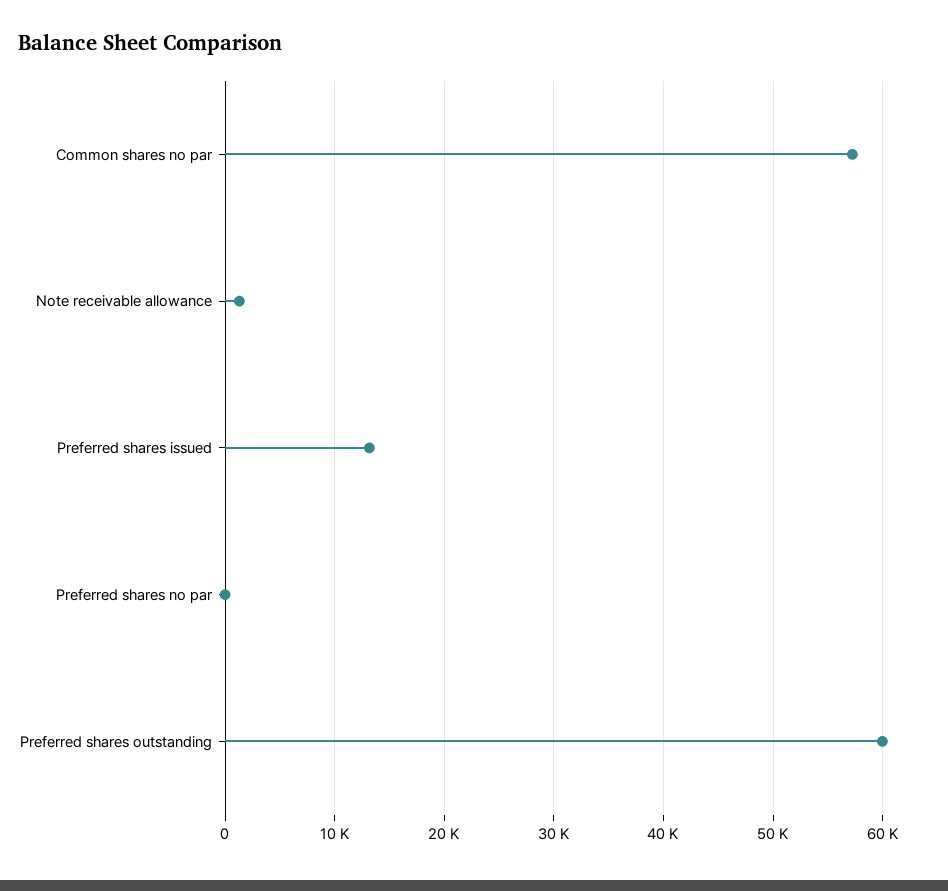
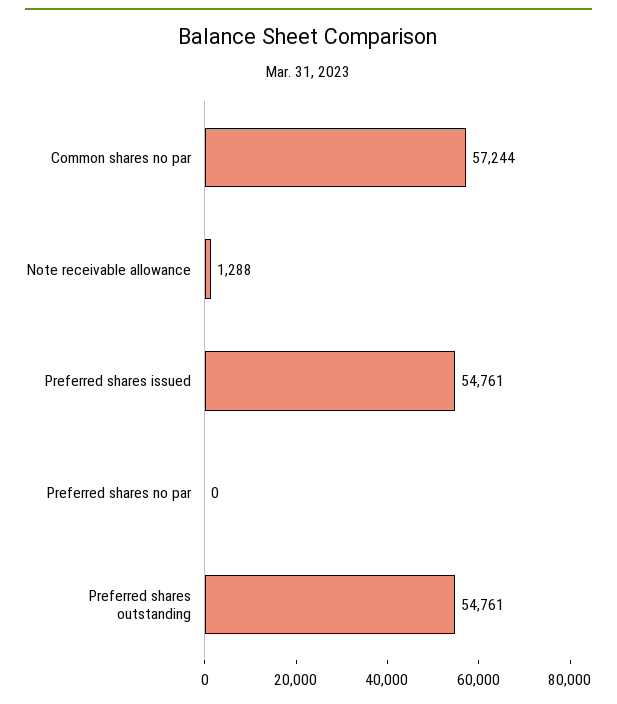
Preferred shares issued: 13000 -> 54761
Preferred shares outstanding: 60000 -> 54761

